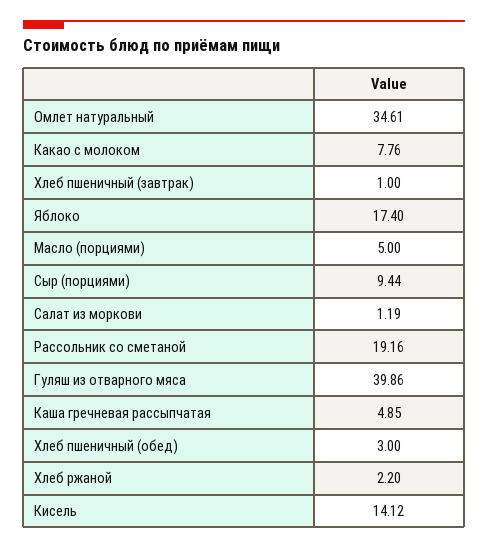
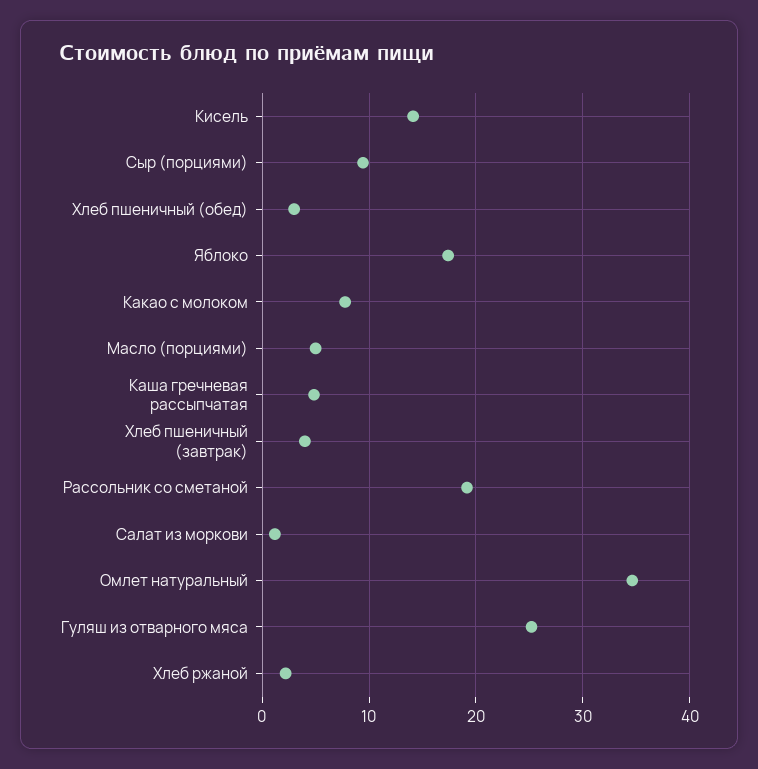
Хлеб пшеничный (завтрак): 1 -> 4
Гуляш из отварного мяса: 39.86 -> 25

